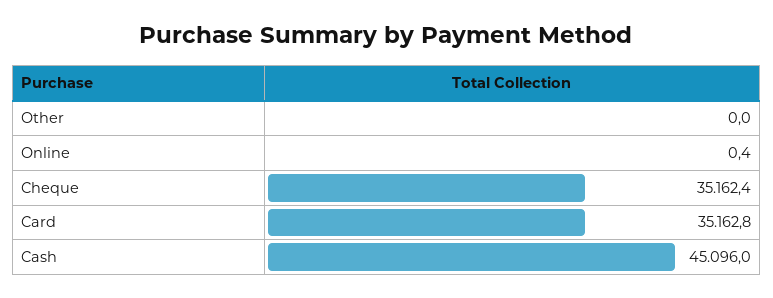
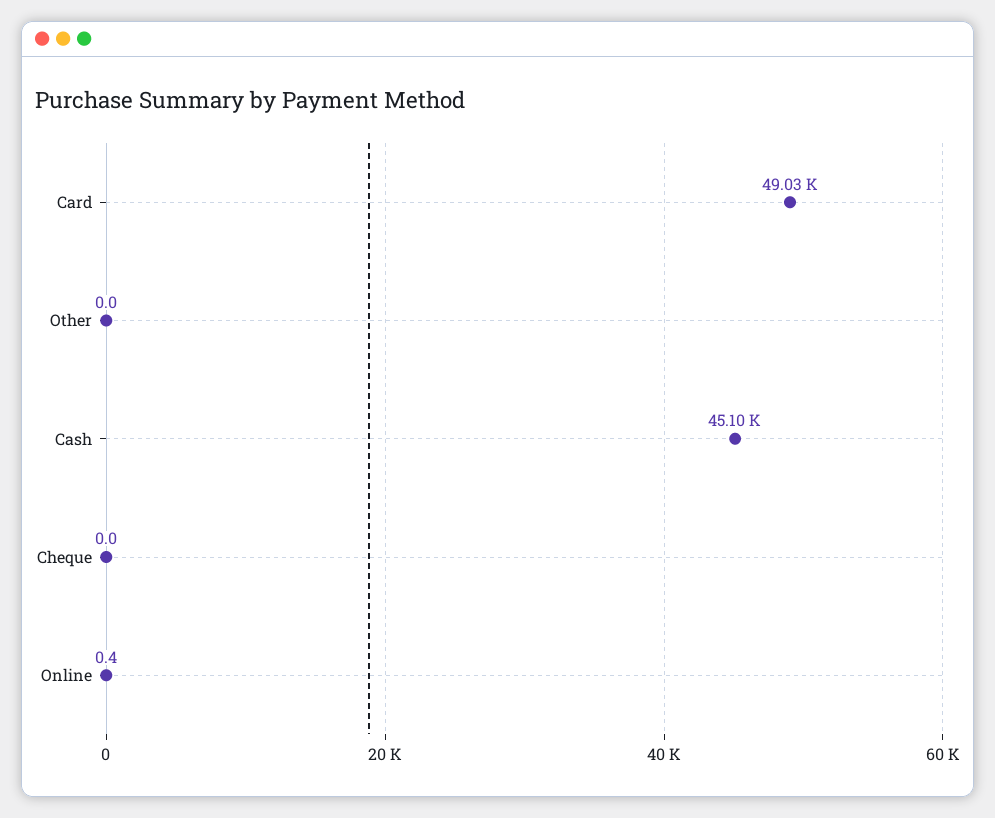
Cheque: 35162.4 -> 0
Card: 35162.8 -> 49030

